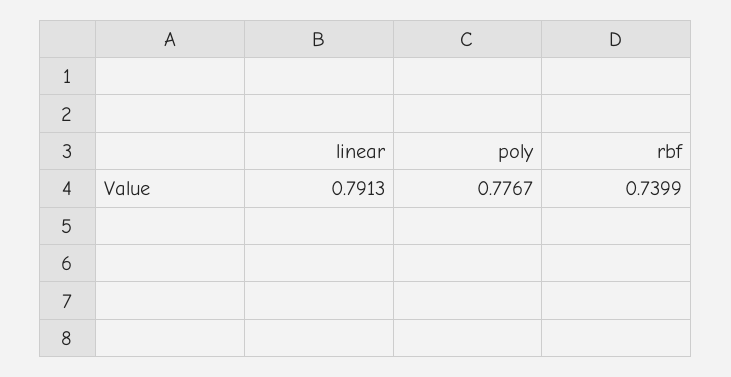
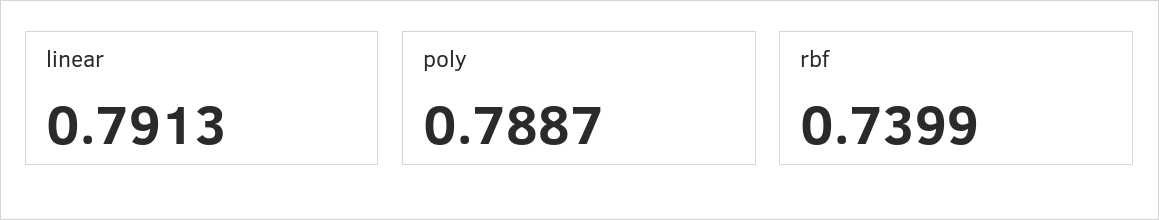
poly: 0.7767 -> 0.7887

